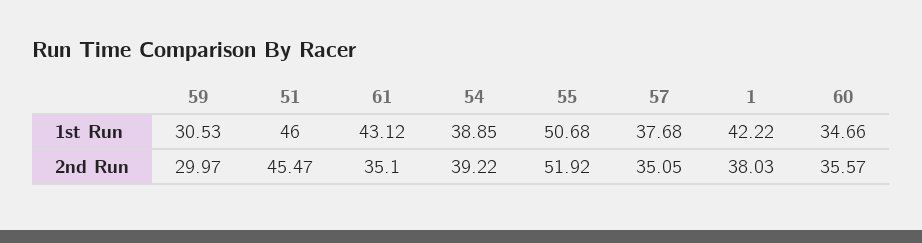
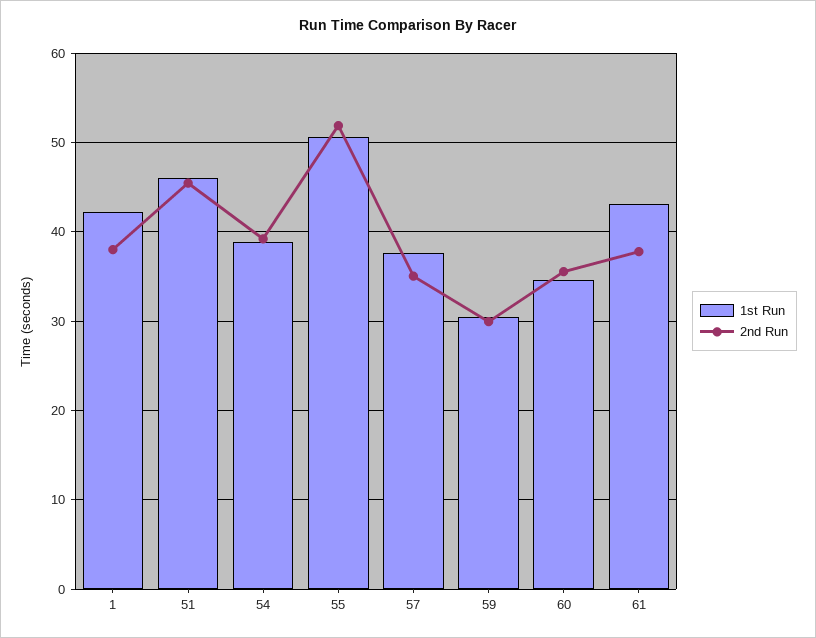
2nd Run, 61: 35.1 -> 38

